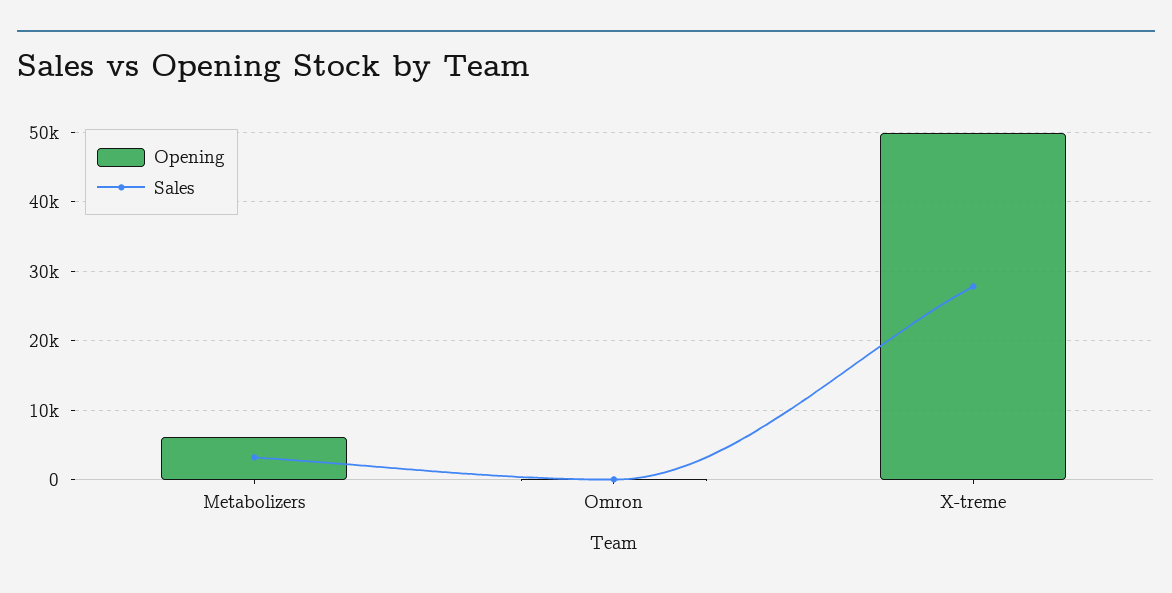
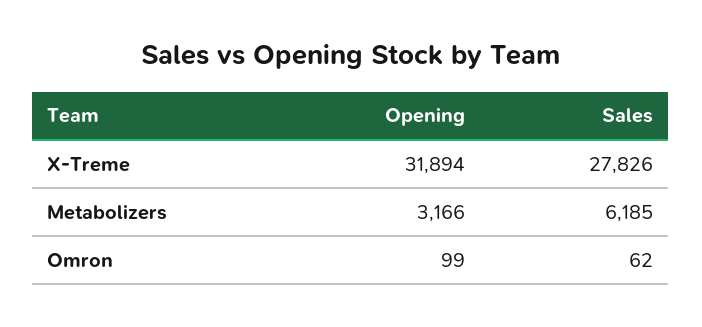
Opening, Metabolizers: 6000 -> 3166
Sales, Metabolizers: 3000 -> 6185
Opening, X-treme: 50000 -> 31894

